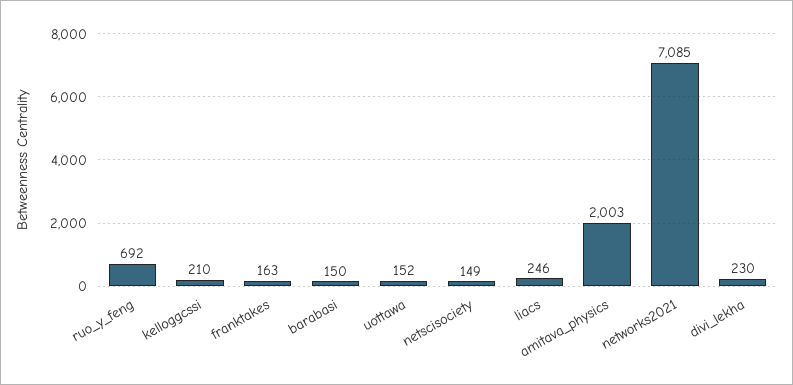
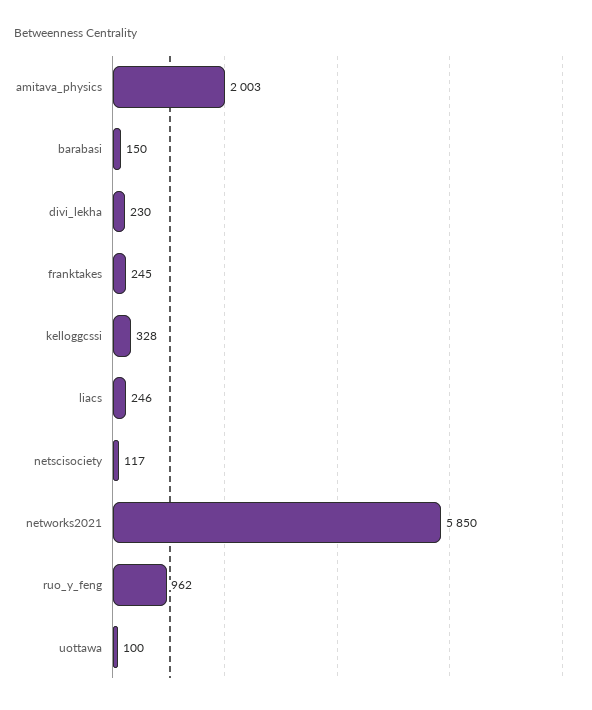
ruo_y_feng: 692 -> 962
kelloggcssi: 210 -> 328
franktakes: 163 -> 245
uottawa: 152 -> 100
netscisociety: 149 -> 117
networks2021: 7085 -> 5850

